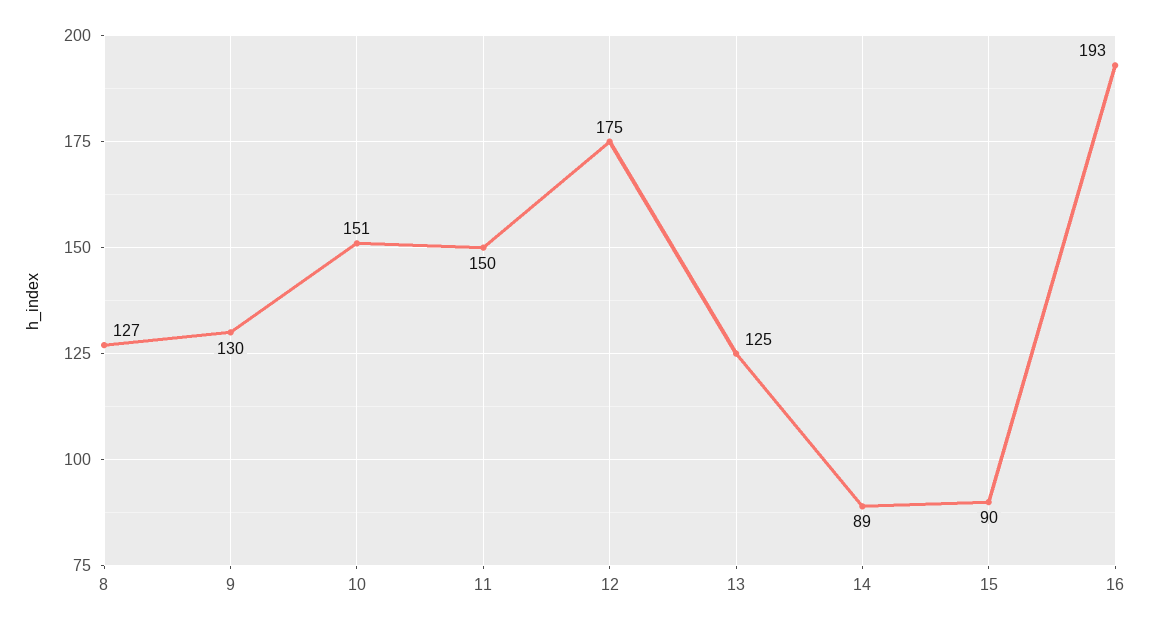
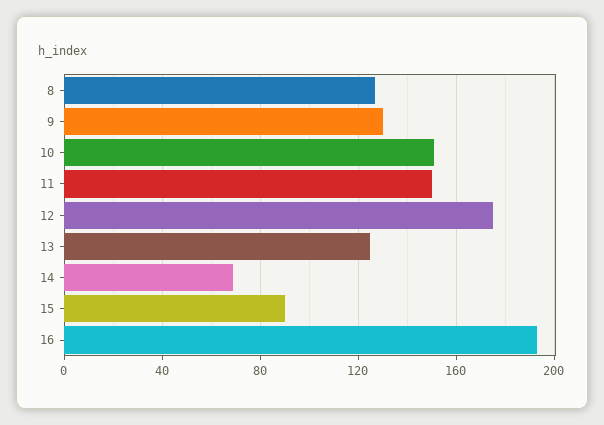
14: 89 -> 70

